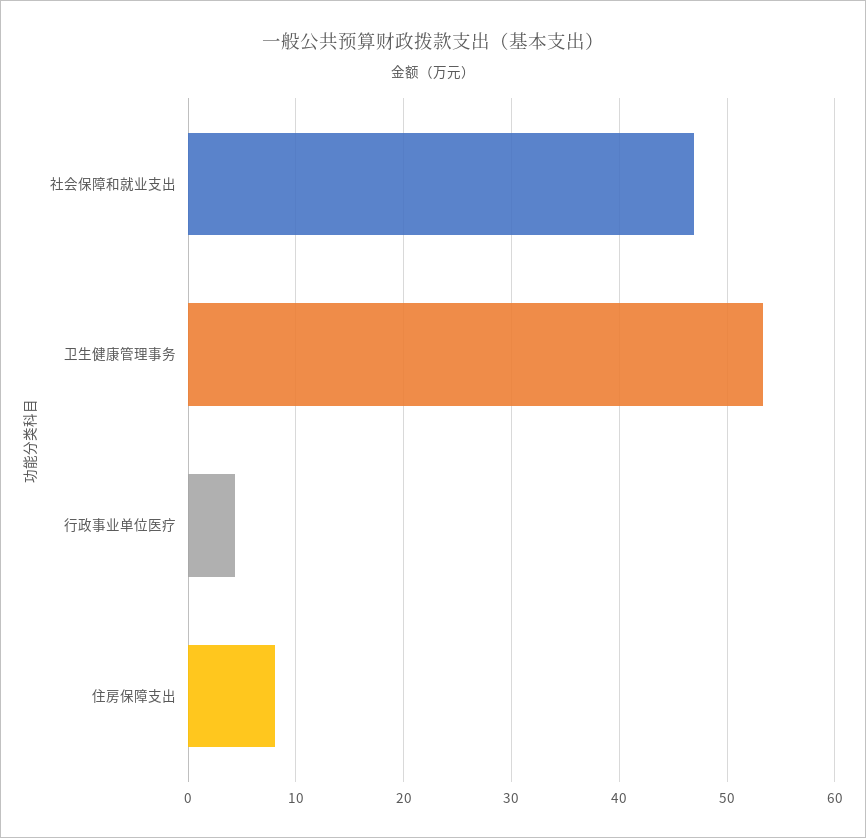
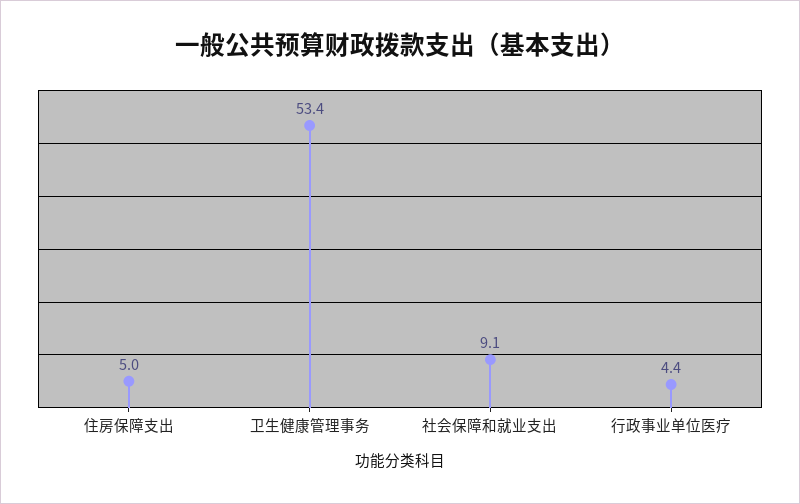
社会保障和就业支出: 47 -> 9.1
住房保障支出: 8 -> 5

